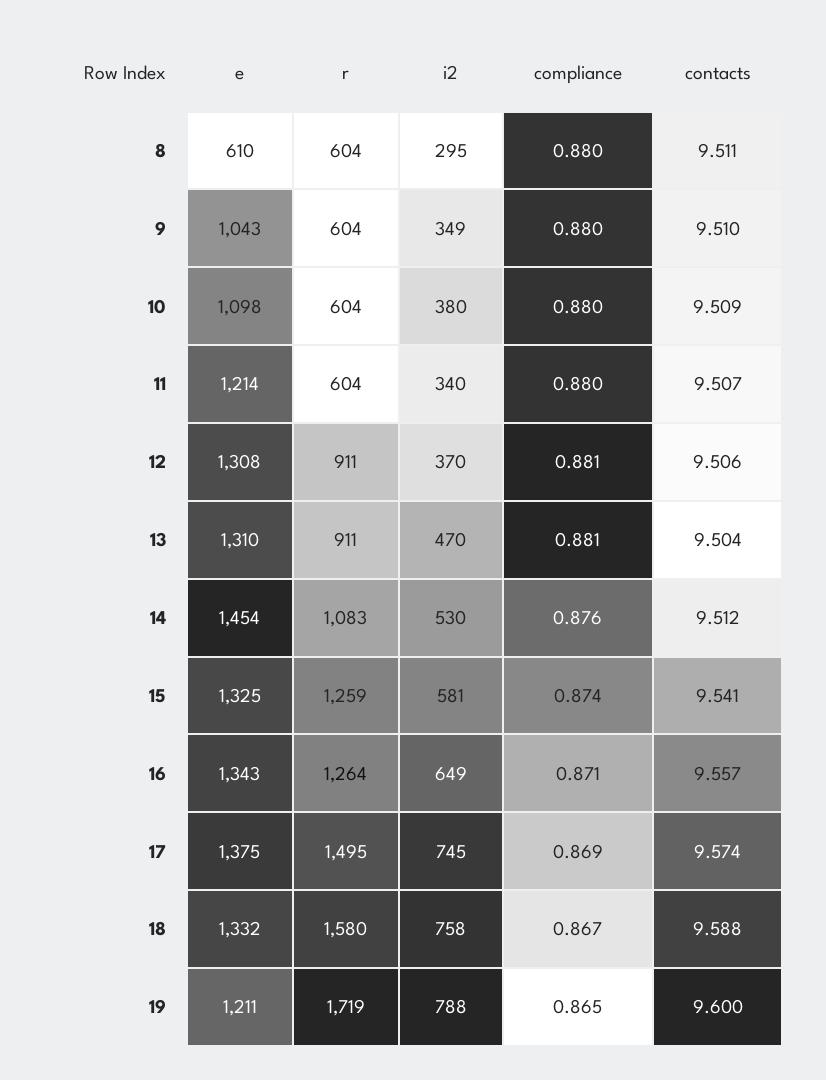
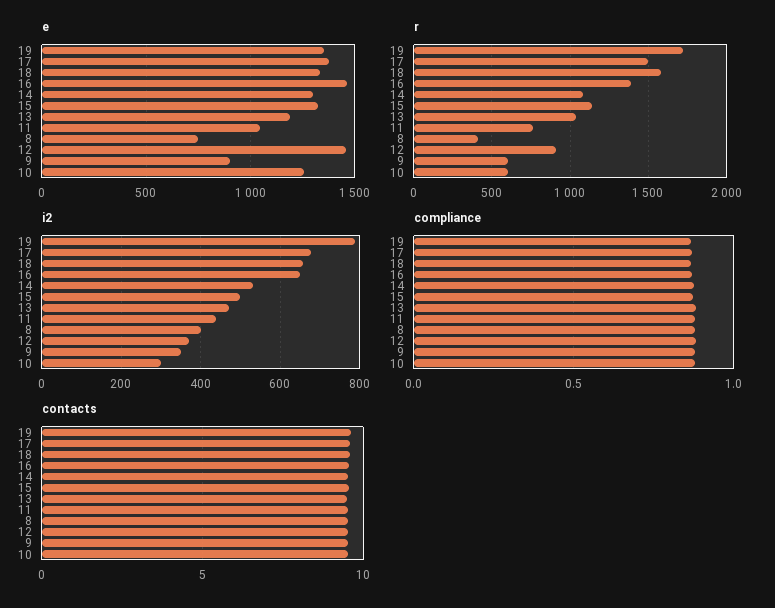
e, 8: 610 -> 750
r, 8: 604 -> 400
i2, 8: 295 -> 400
e, 9: 1043 -> 900
e, 10: 1098 -> 1250
i2, 10: 380 -> 300
e, 11: 1214 -> 1050
r, 11: 604 -> 750
i2, 11: 340 -> 440
e, 12: 1308 -> 1450
e, 13: 1310 -> 1200
r, 13: 911 -> 1050
e, 14: 1454 -> 1300
r, 15: 1259 -> 1150
i2, 15: 581 -> 500
e, 16: 1343 -> 1450
r, 16: 1264 -> 1400
i2, 17: 745 -> 680
i2, 18: 758 -> 660
e, 19: 1211 -> 1350

